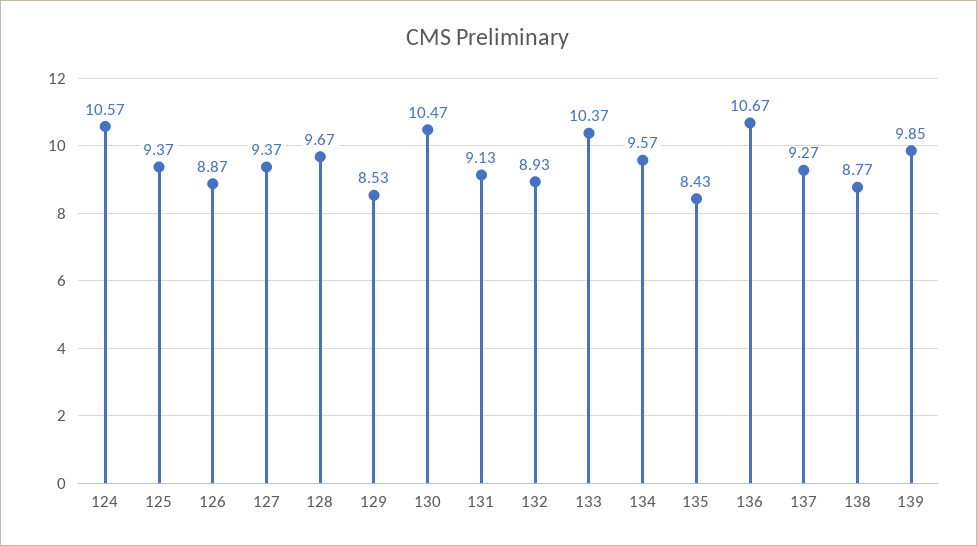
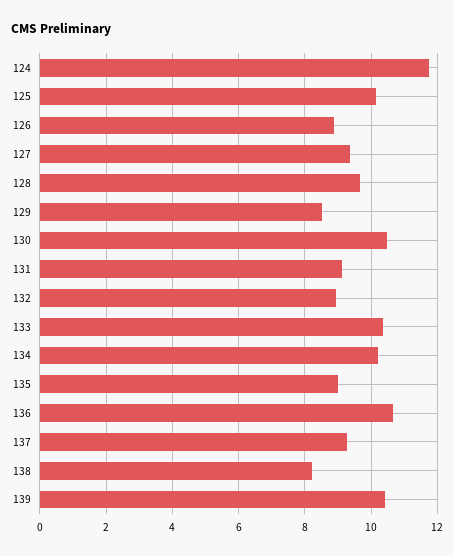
124: 10.57 -> 11.8
125: 9.37 -> 10.2
134: 9.57 -> 10.2
135: 8.43 -> 9
138: 8.77 -> 8.2
139: 9.85 -> 10.4

